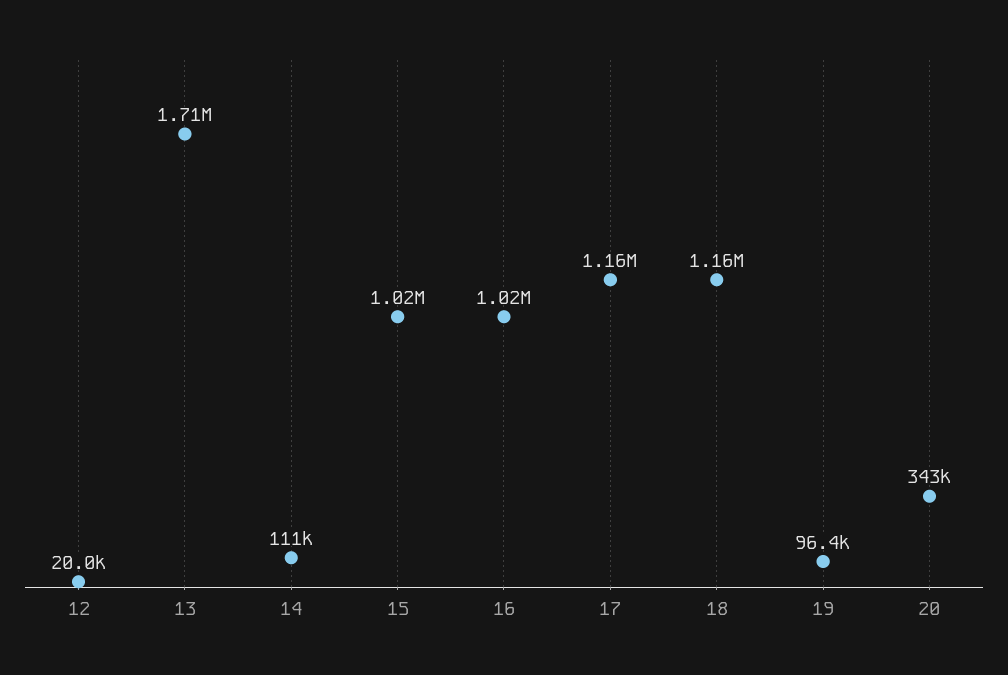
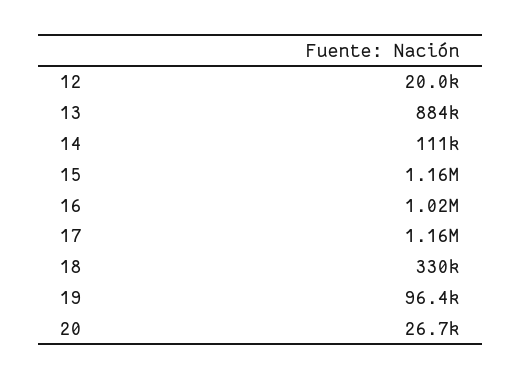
13: 1710000 -> 884000
15: 1020000 -> 1160000
18: 1160000 -> 330000
20: 343000 -> 26700

